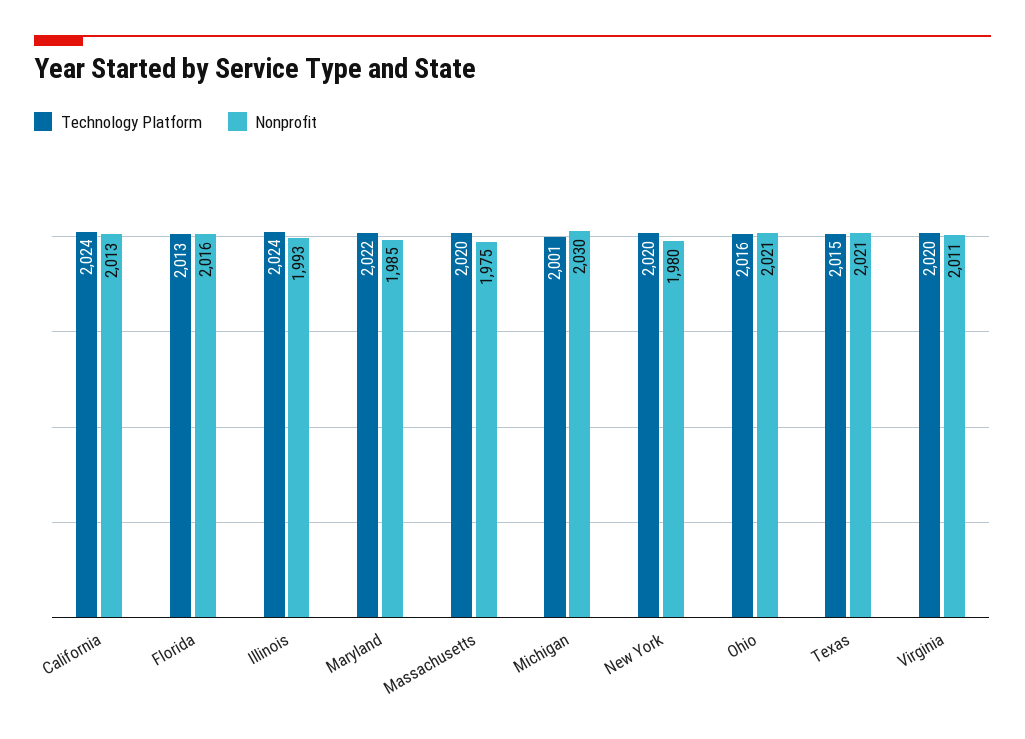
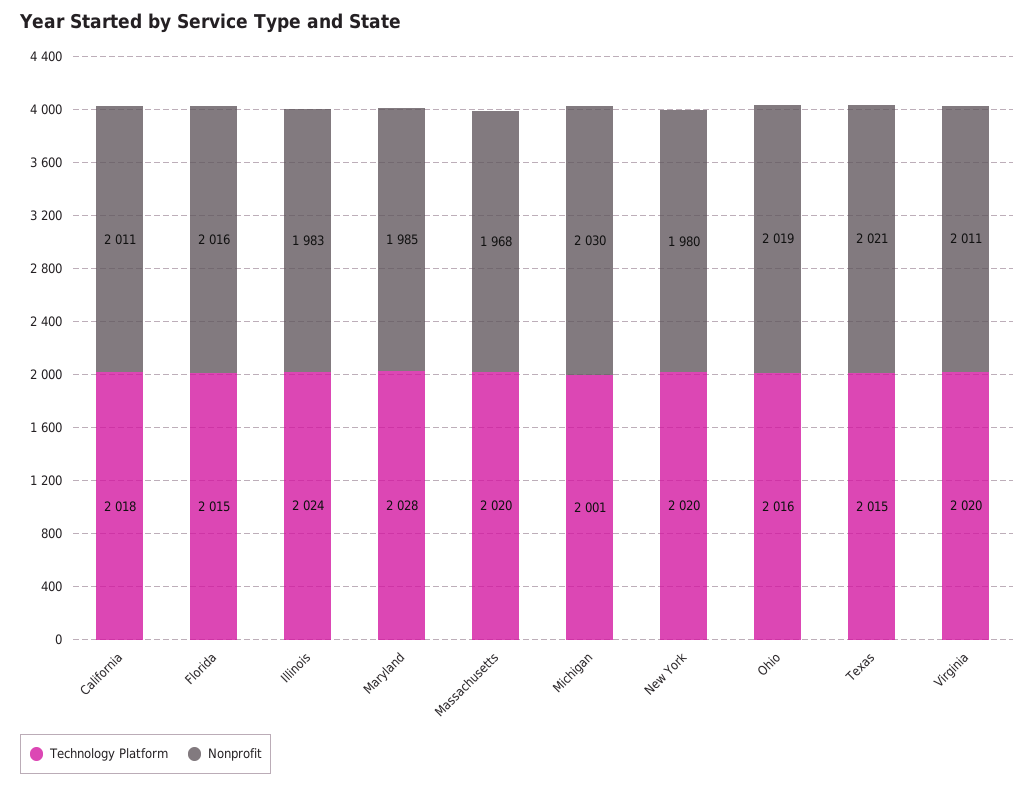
Technology Platform, California: 2024 -> 2018
Nonprofit, California: 2013 -> 2011
Technology Platform, Florida: 2013 -> 2015
Nonprofit, Illinois: 1993 -> 1983
Technology Platform, Maryland: 2022 -> 2028
Nonprofit, Massachusetts: 1975 -> 1968
Nonprofit, Ohio: 2021 -> 2019

